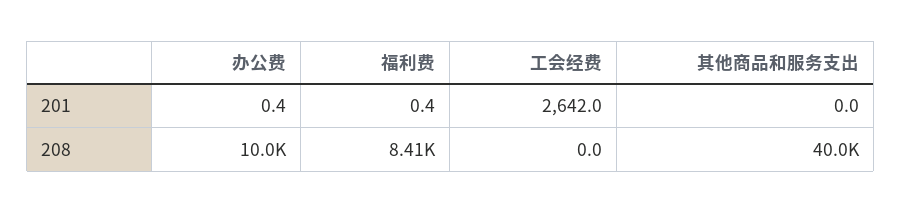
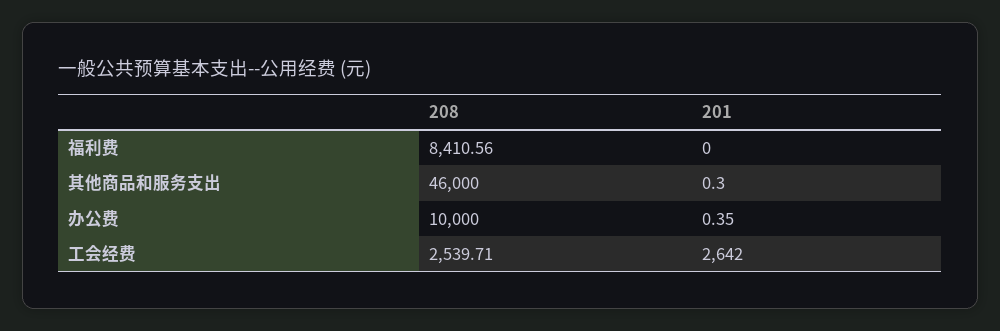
福利费, 201: 0.4 -> 0
其他商品和服务支出, 201: 0 -> 0.3
工会经费, 208: 0 -> 2539.71
其他商品和服务支出, 208: 40000 -> 46000

